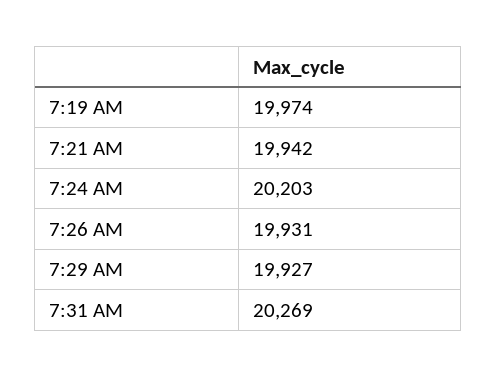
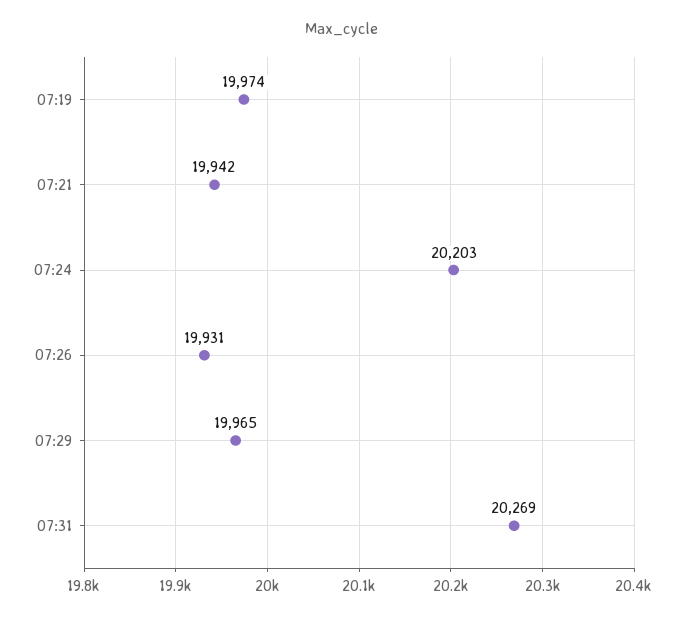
7:29 AM: 19927 -> 19965

